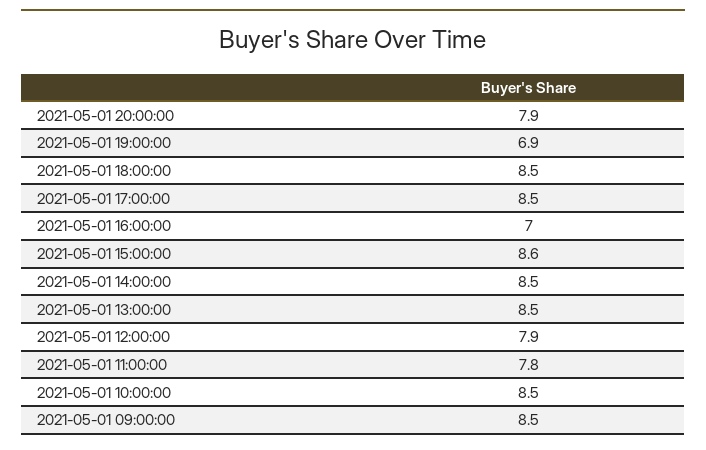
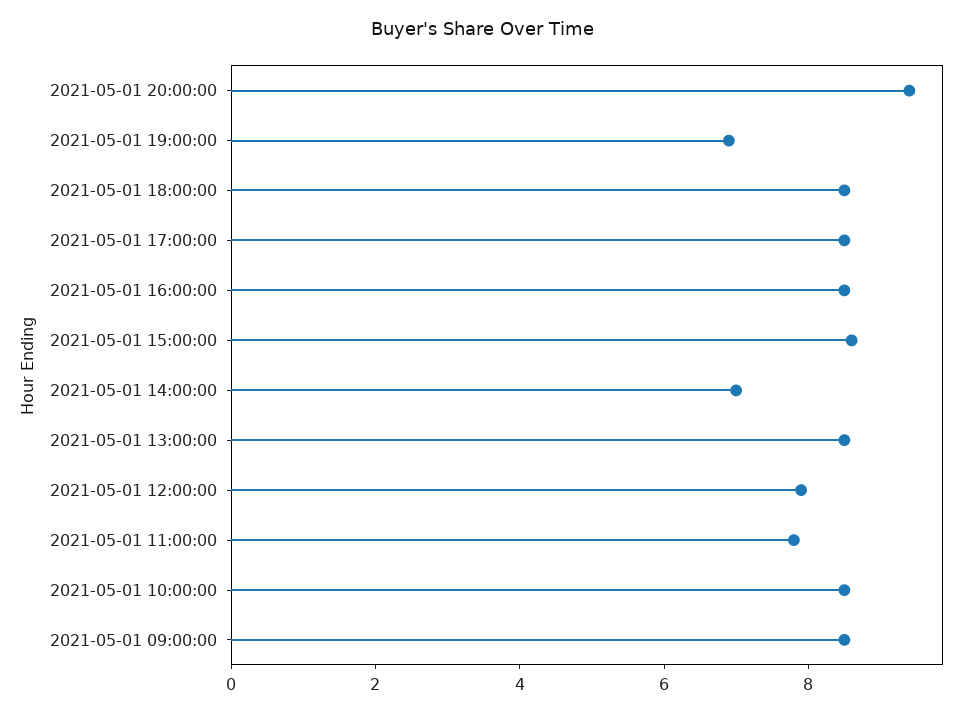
2021-05-01 20:00:00: 7.9 -> 9.5
2021-05-01 16:00:00: 7 -> 8.5
2021-05-01 14:00:00: 8.5 -> 7

